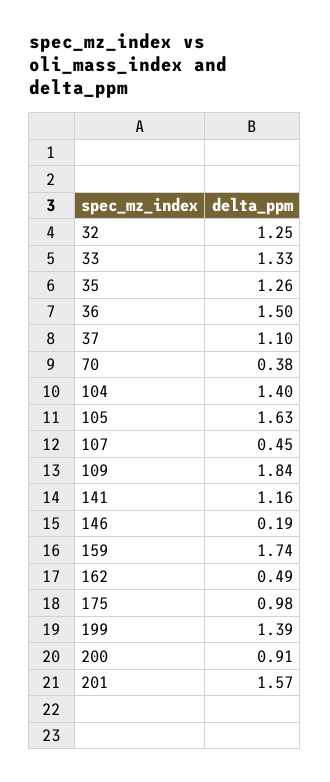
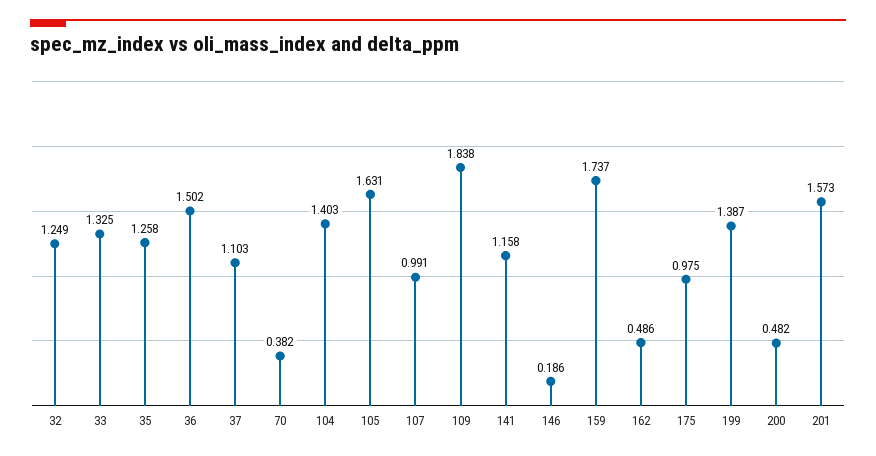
107: 0.45 -> 0.991
200: 0.91 -> 0.482

